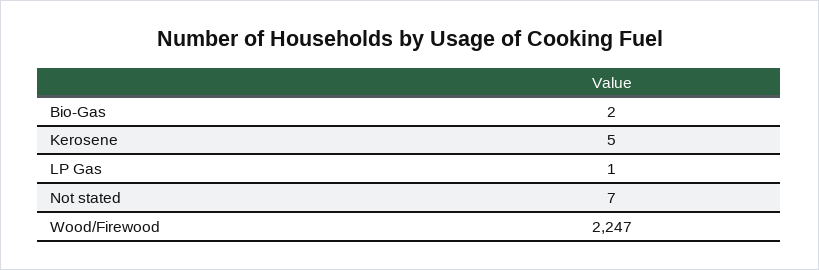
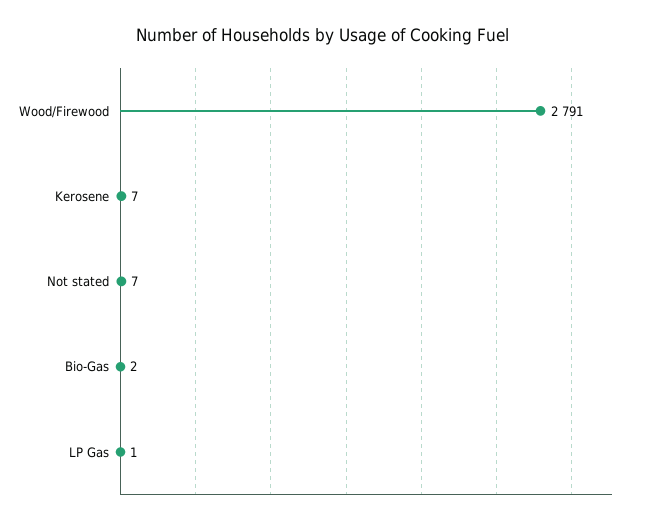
Kerosene: 5 -> 7
Wood/Firewood: 2247 -> 2791

